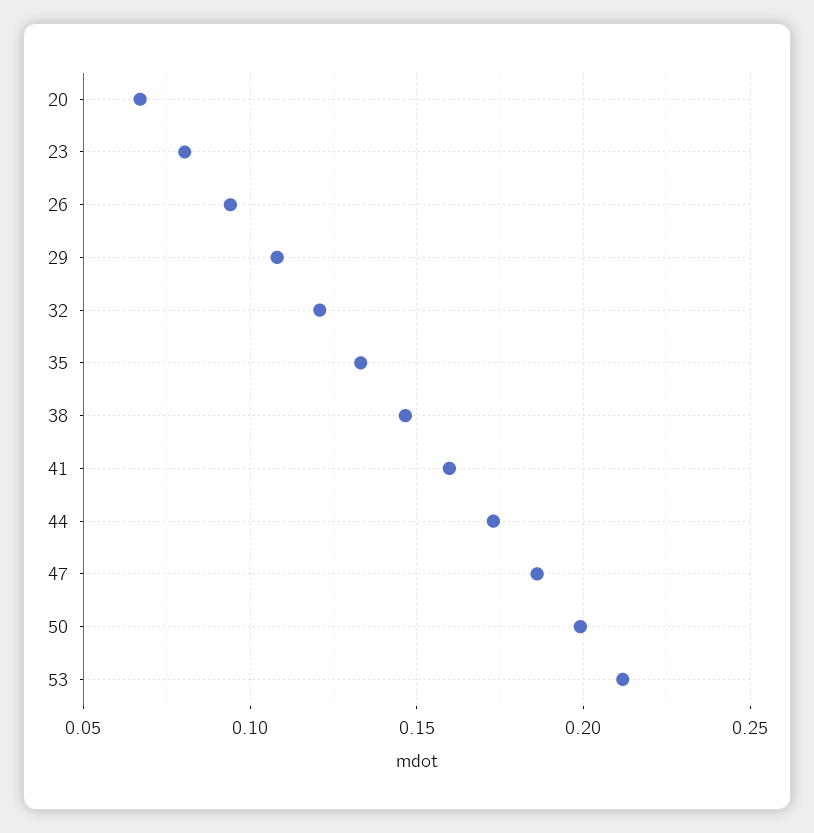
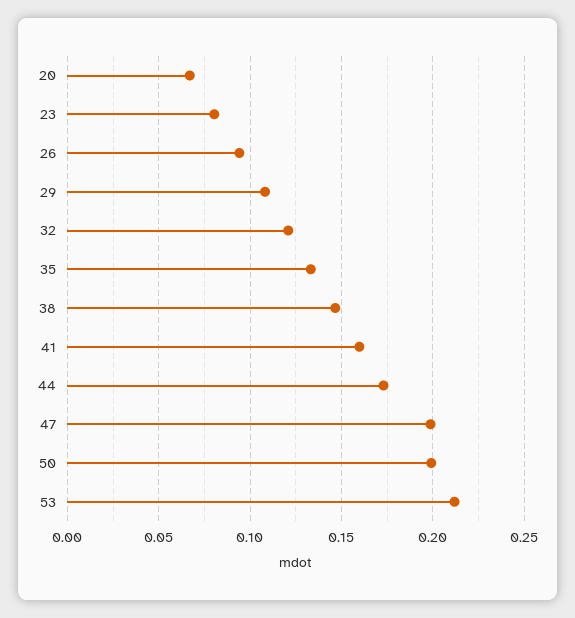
47: 0.185 -> 0.2

